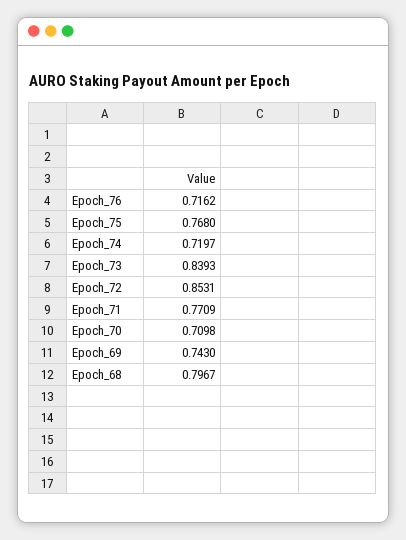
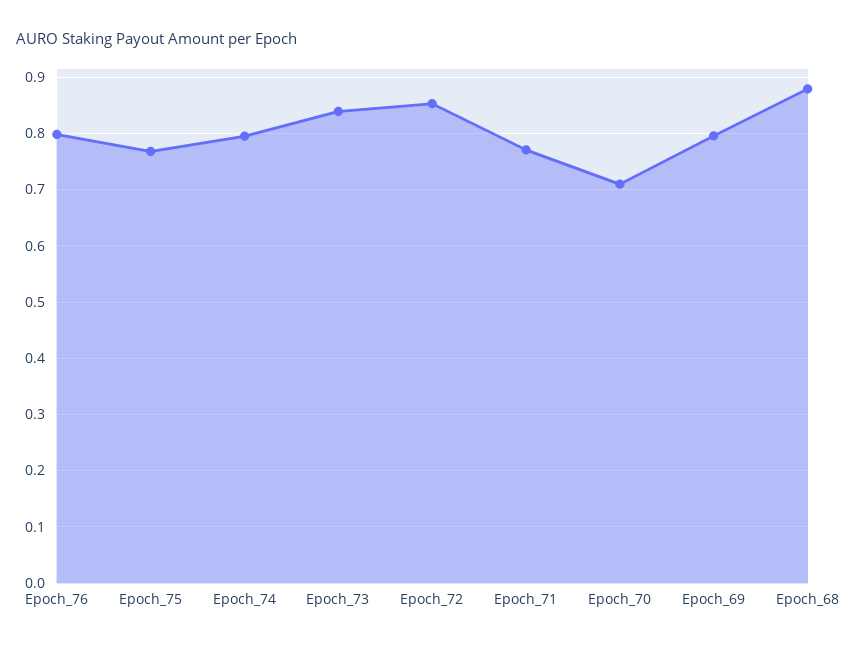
Epoch_76: 0.7162 -> 0.8
Epoch_74: 0.7197 -> 0.8
Epoch_69: 0.743 -> 0.8
Epoch_68: 0.7967 -> 0.88

